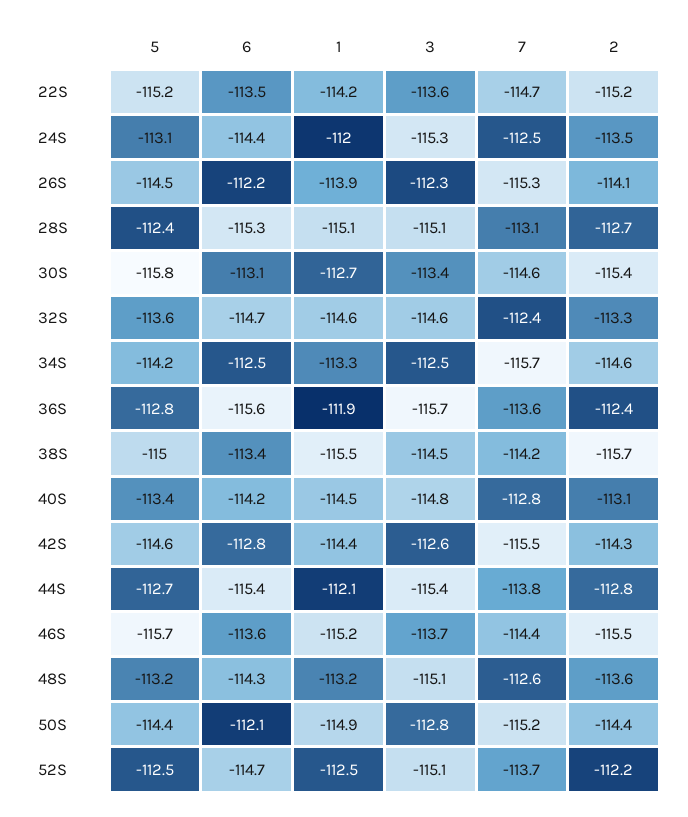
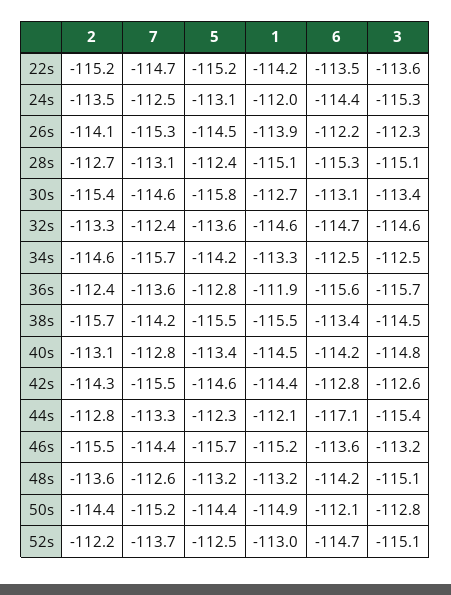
5, 38S: -115 -> -115.5
5, 44S: -112.7 -> -112.3
6, 44S: -115.4 -> -117.1
7, 44S: -113.8 -> -113.3
3, 46S: -113.7 -> -113.2
6, 48S: -114.3 -> -114.2
1, 52S: -112.5 -> -113

